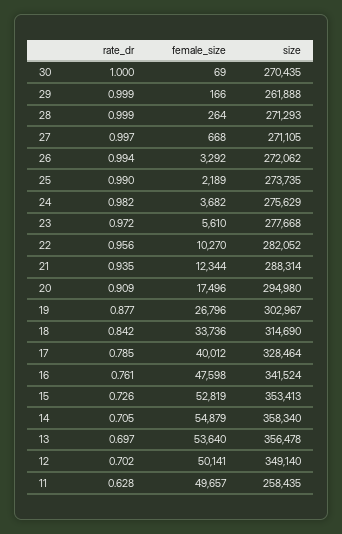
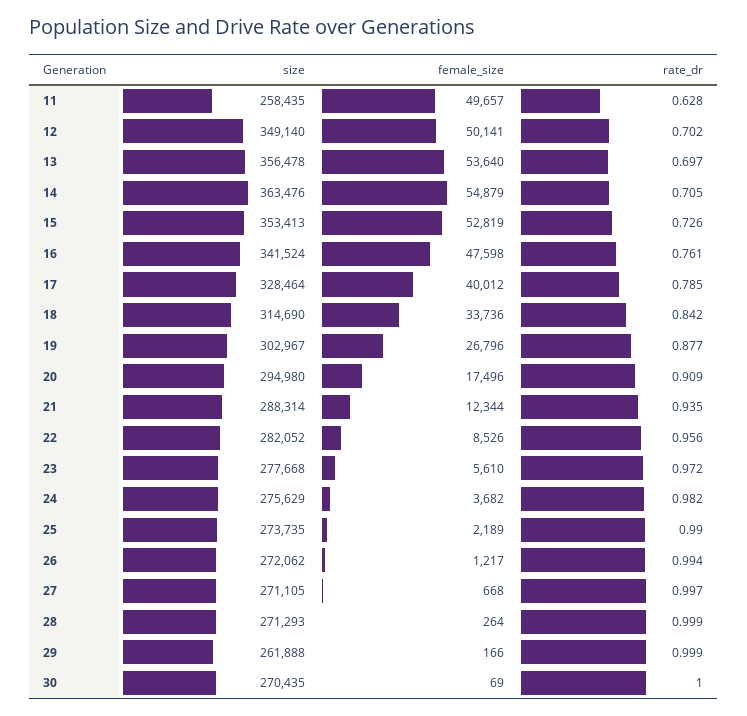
female_size, 26: 3292 -> 1217
female_size, 22: 10270 -> 8526
size, 14: 358340 -> 363476

